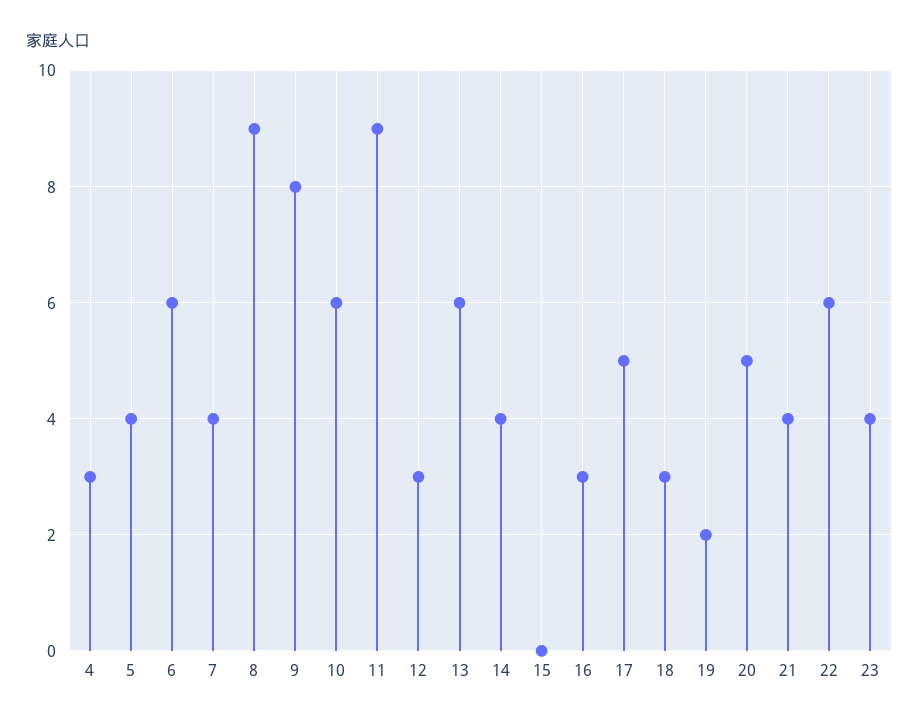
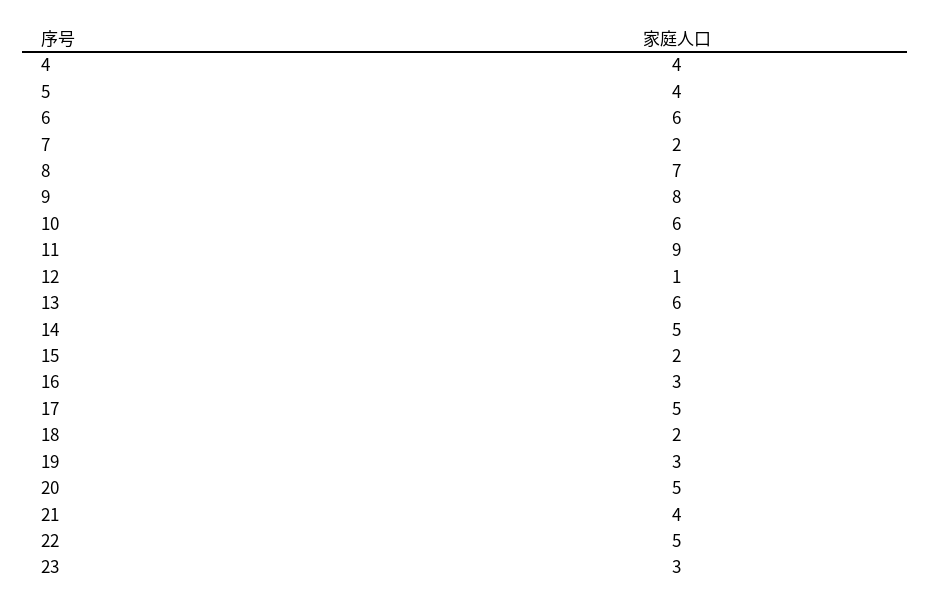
4: 3 -> 4
7: 4 -> 2
8: 9 -> 7
12: 3 -> 1
14: 4 -> 5
15: 0 -> 2
18: 3 -> 2
19: 2 -> 3
22: 6 -> 5
23: 4 -> 3

